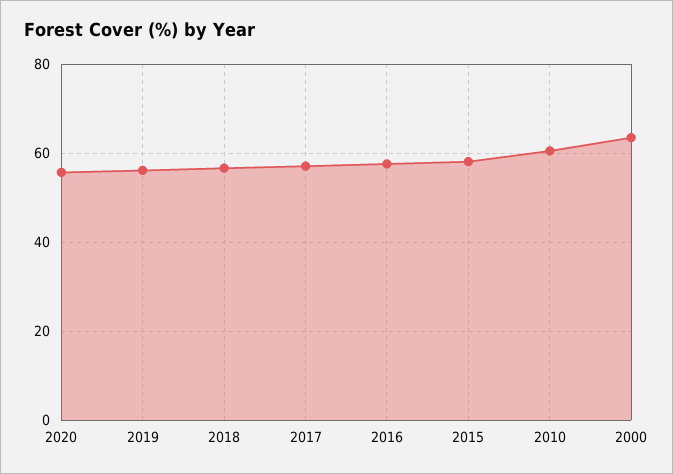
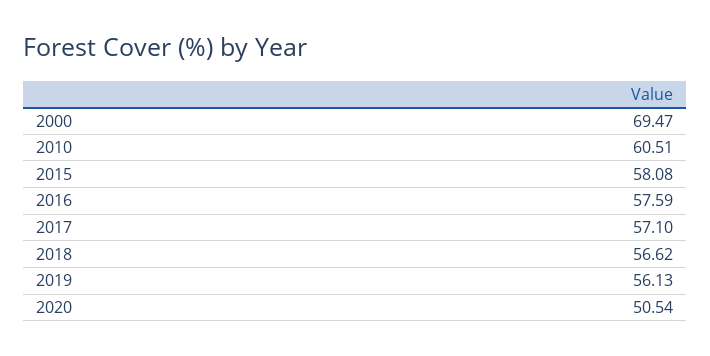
2020: 56 -> 50.54
2000: 64 -> 69.47

